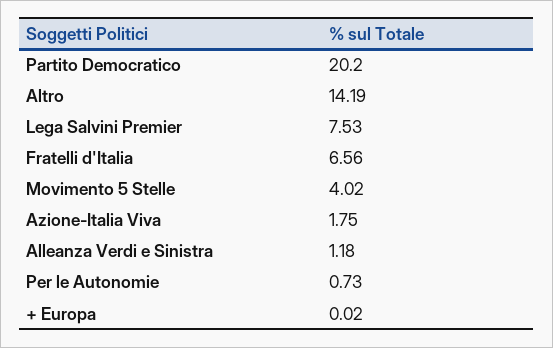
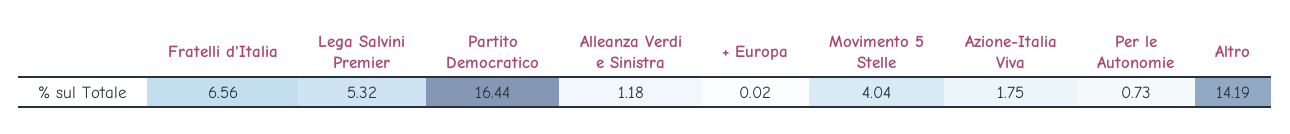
Partito Democratico: 20.2 -> 16.44
Lega Salvini Premier: 7.53 -> 5.32
Movimento 5 Stelle: 4.02 -> 4.04

